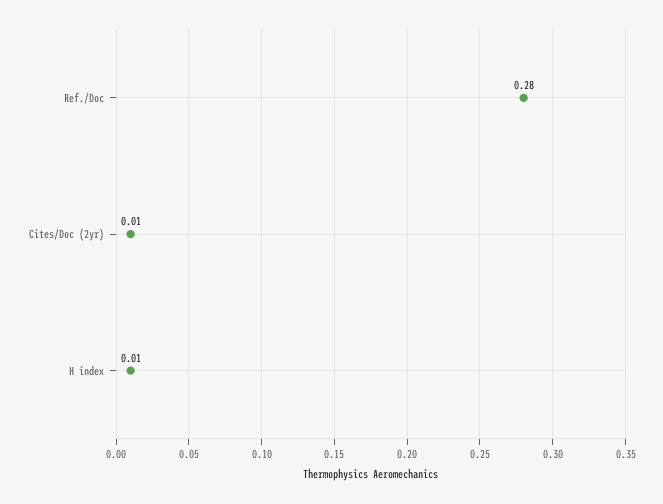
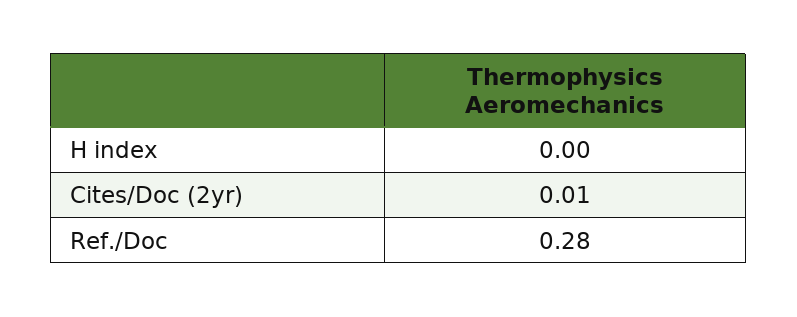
H index: 0.01 -> 0

